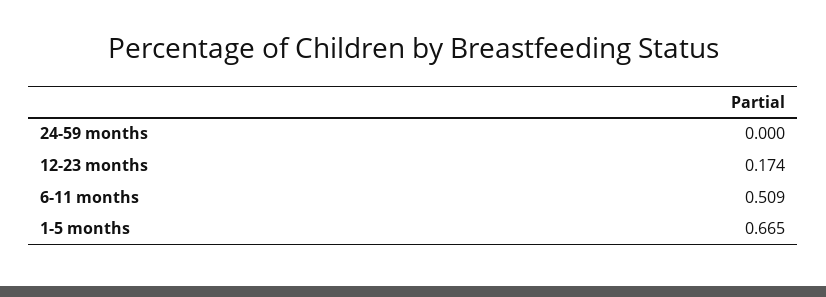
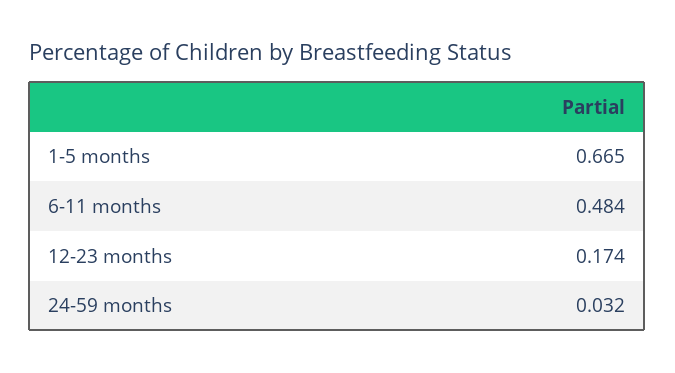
24-59 months: 0 -> 0.032
6-11 months: 0.509 -> 0.484

